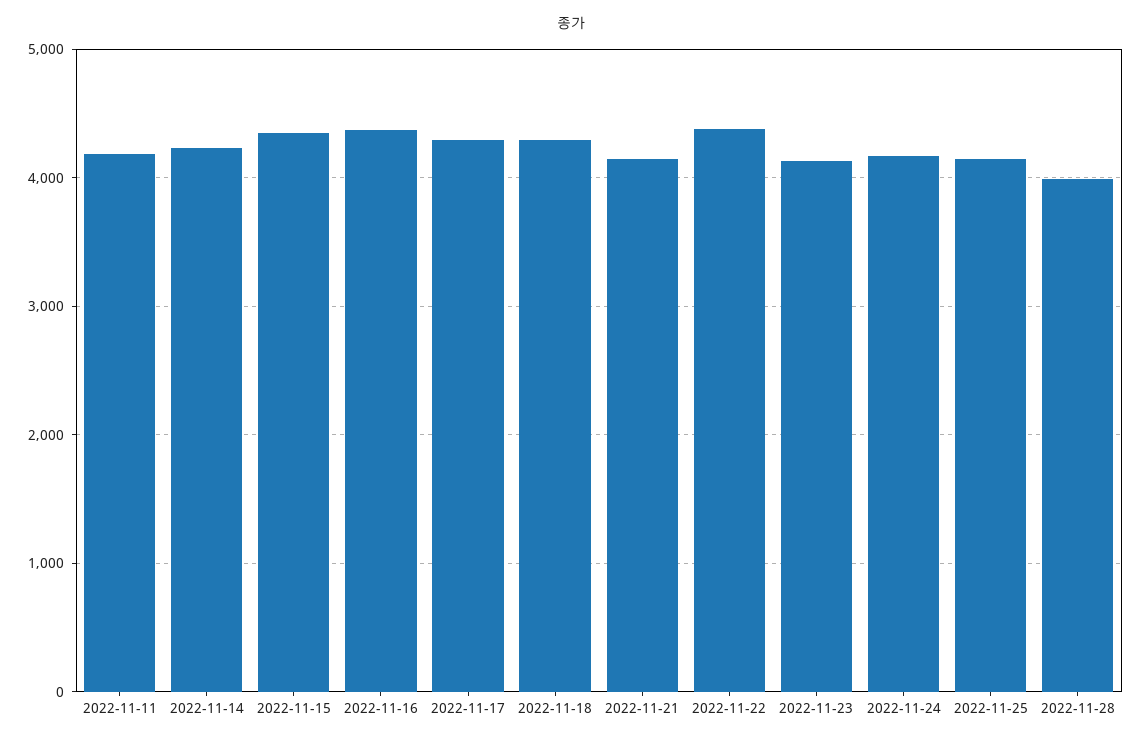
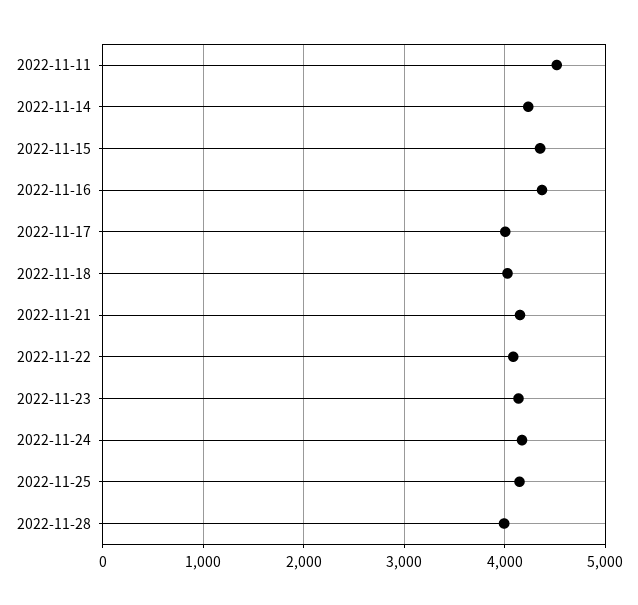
2022-11-11: 4200 -> 4500
2022-11-17: 4300 -> 4000
2022-11-18: 4300 -> 4000
2022-11-22: 4400 -> 4100

